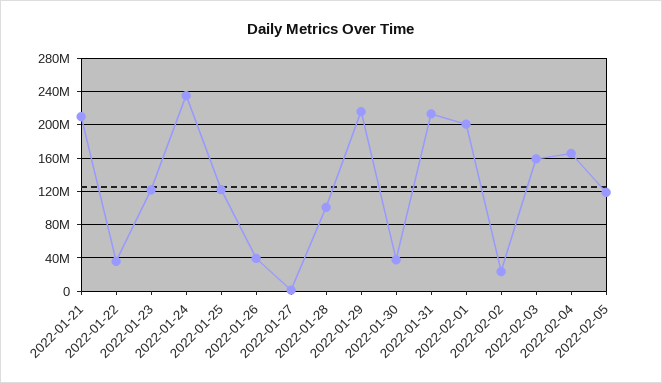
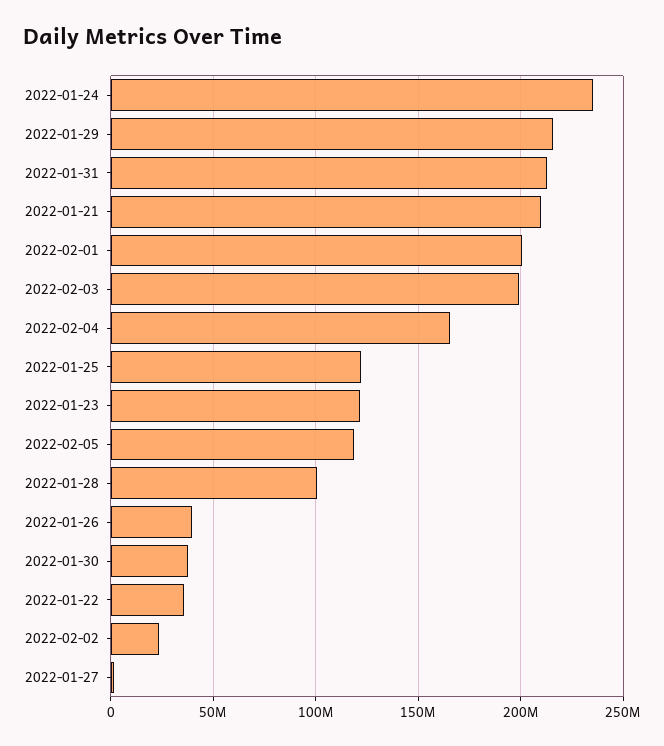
2022-02-03: 160000000 -> 200000000

